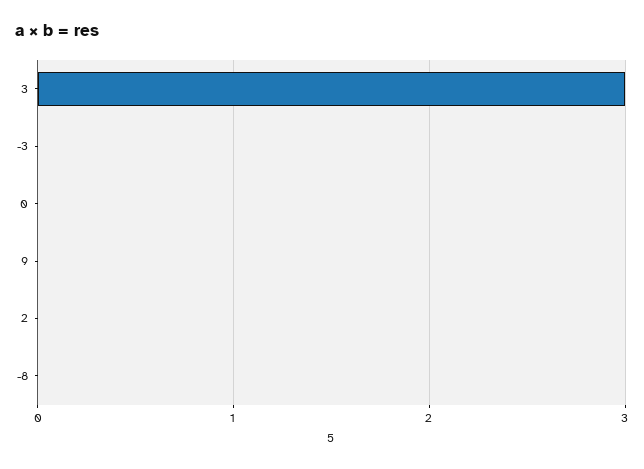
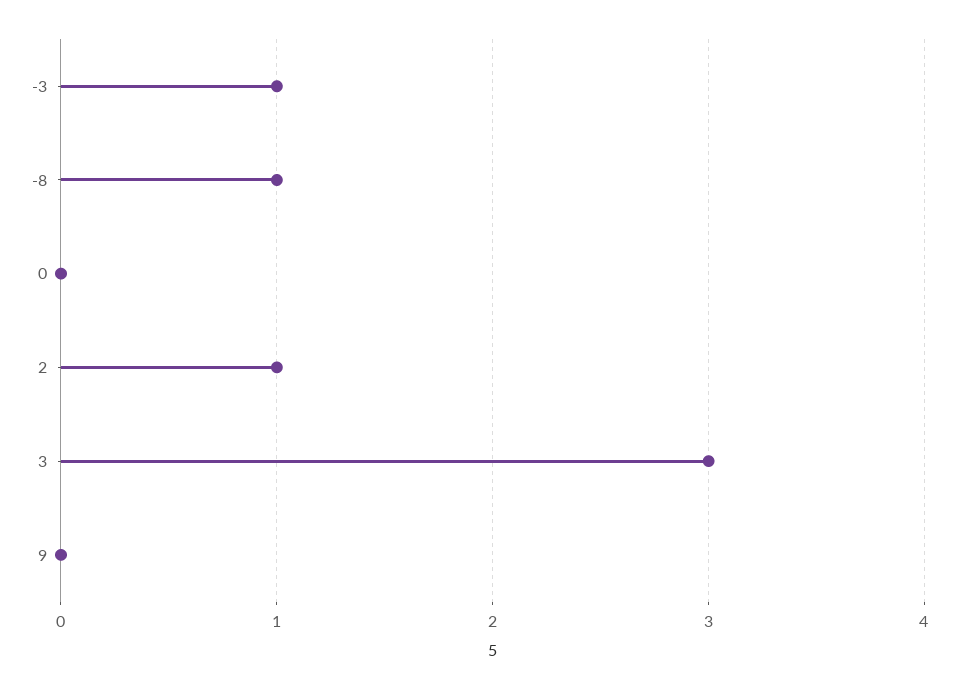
-3: 0 -> 1
2: 0 -> 1
-8: 0 -> 1

